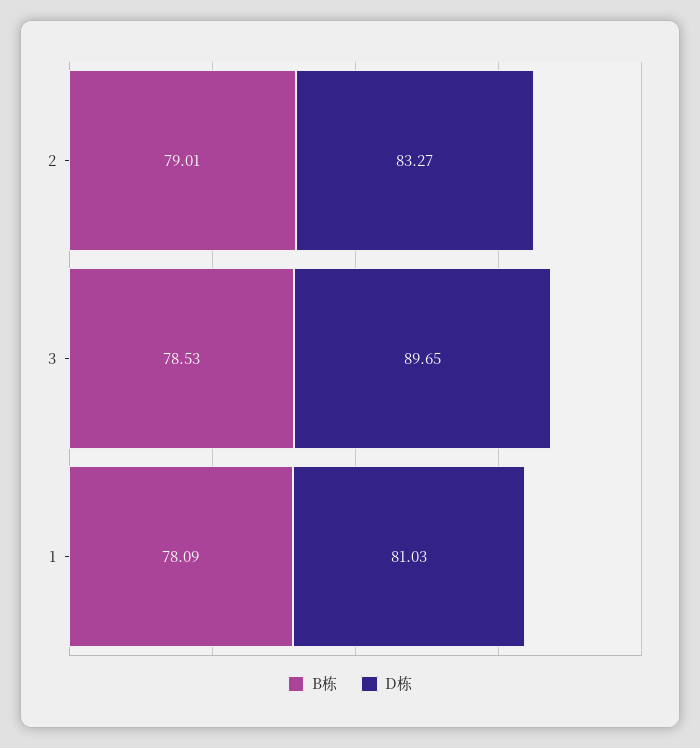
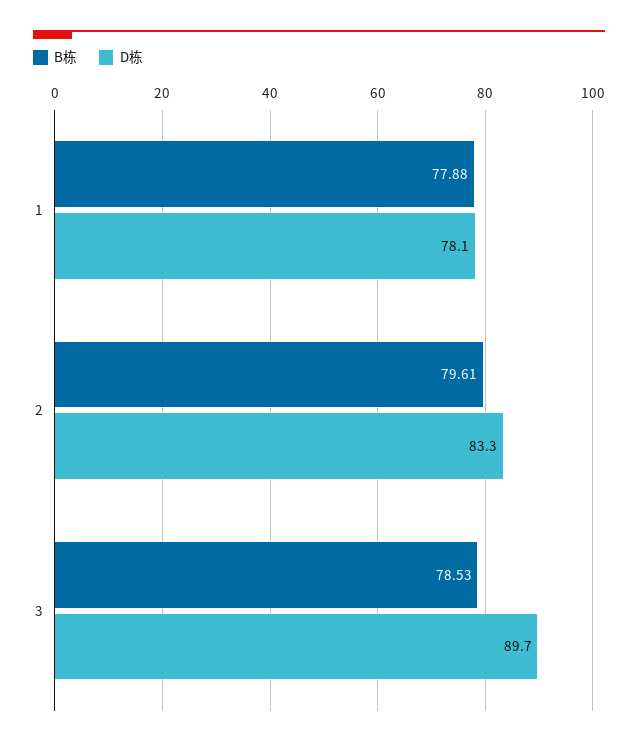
B栋, 2: 79.01 -> 79.61
B栋, 1: 78.09 -> 77.88
D栋, 1: 81.03 -> 78.1

